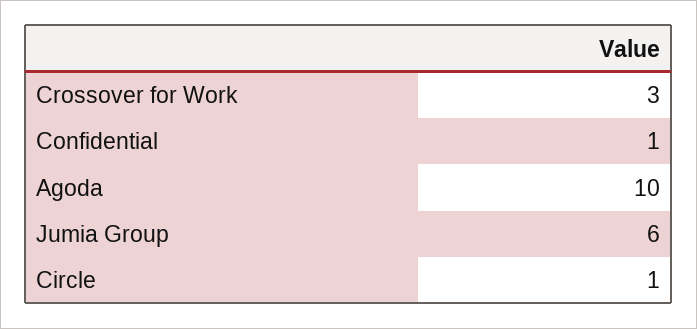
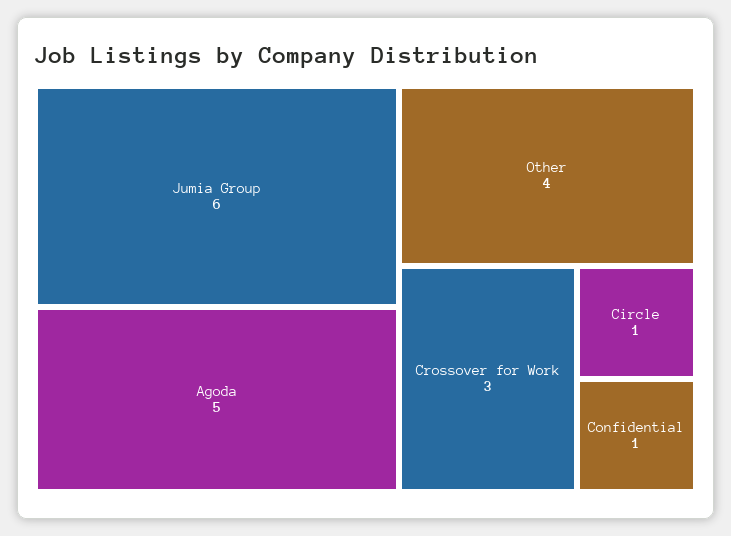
Agoda: 10 -> 5
Other: none -> 4

